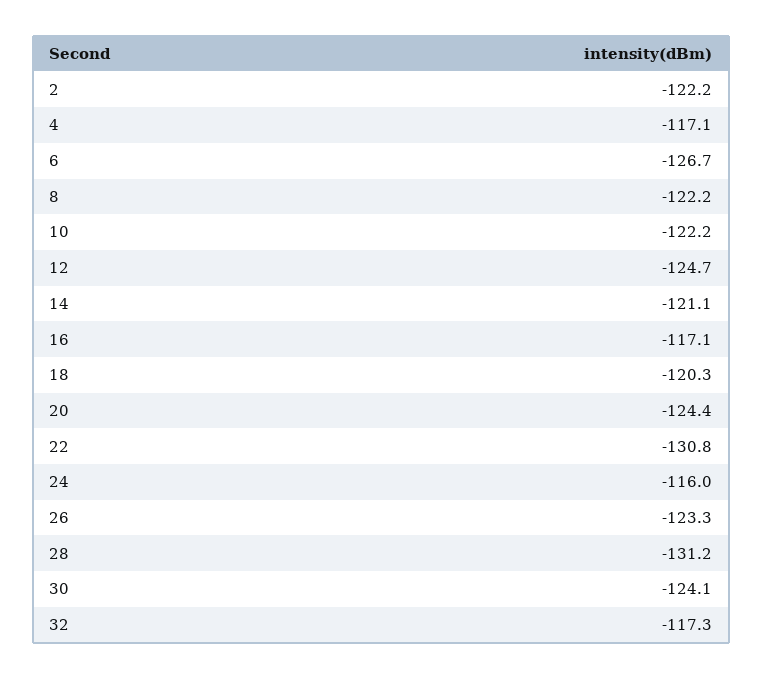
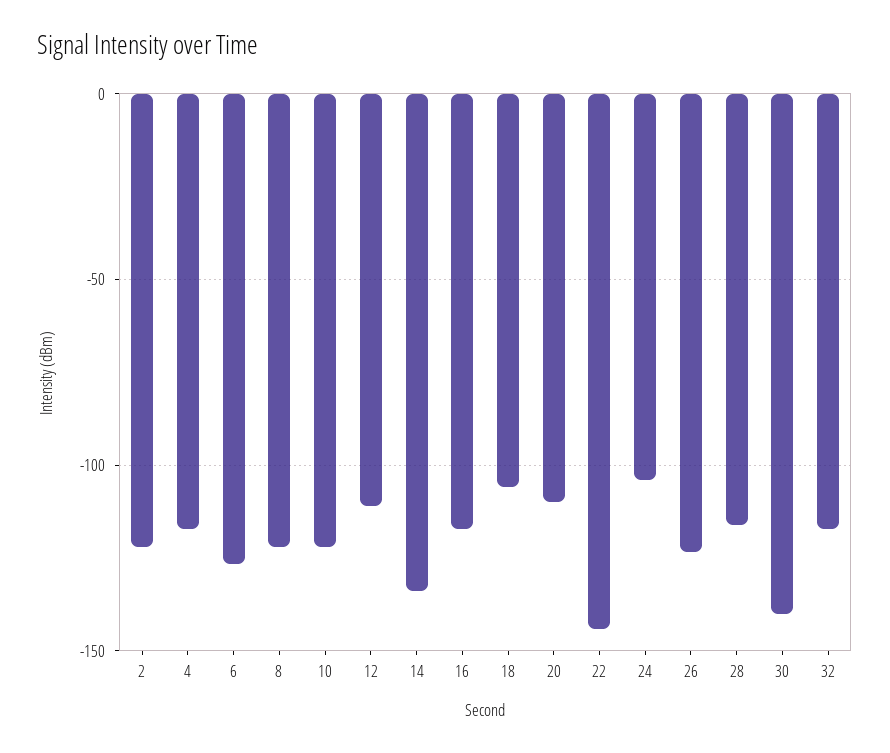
12: -124.7 -> -110
14: -121.1 -> -135
18: -120.3 -> -105
20: -124.4 -> -110
22: -130.8 -> -145
24: -116 -> -105
28: -131.2 -> -115
30: -124.1 -> -140

